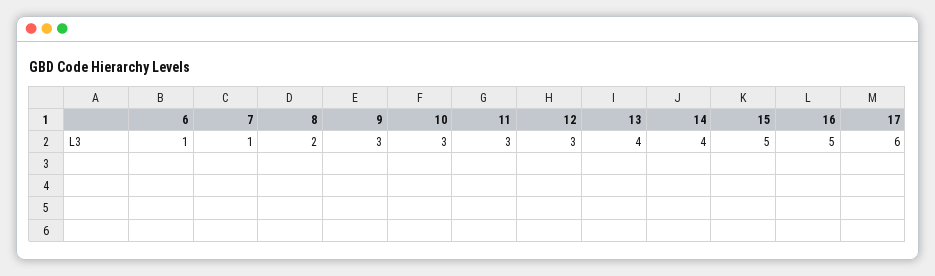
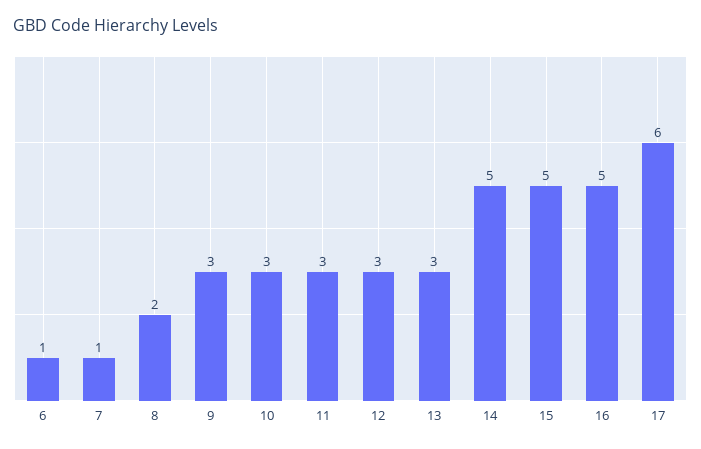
13: 4 -> 3
14: 4 -> 5

